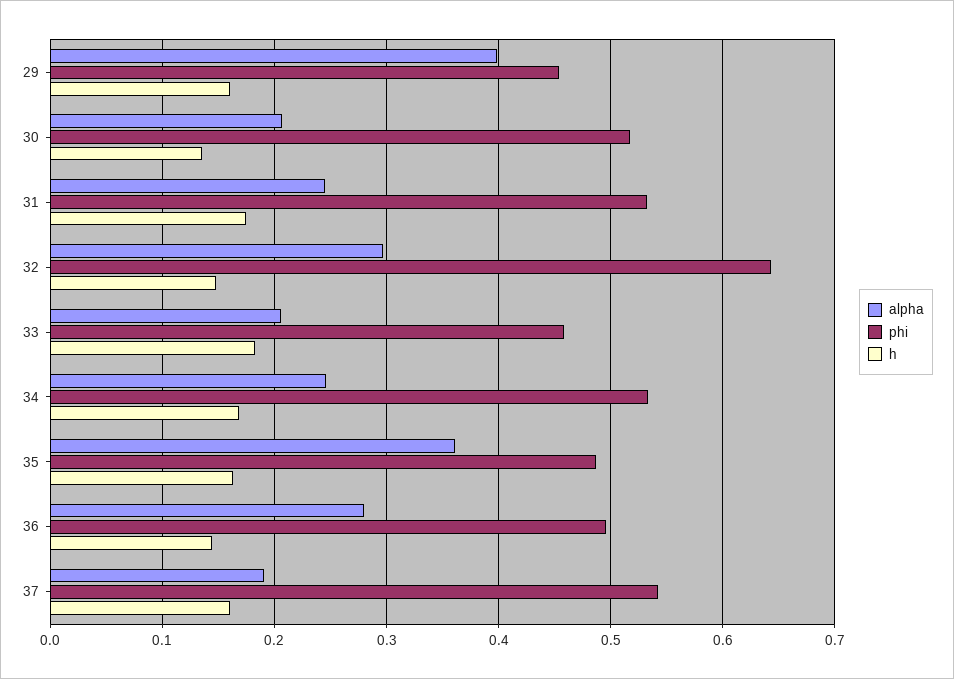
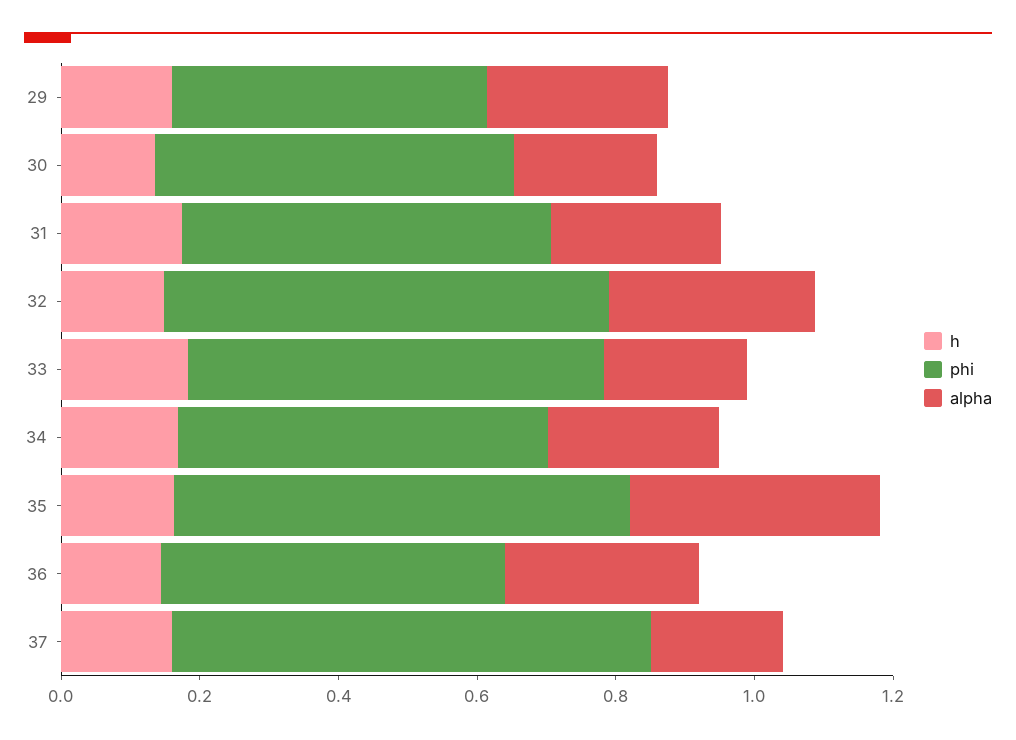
alpha, 29: 0.4 -> 0.25
phi, 33: 0.46 -> 0.6
phi, 35: 0.49 -> 0.65
phi, 37: 0.54 -> 0.7

